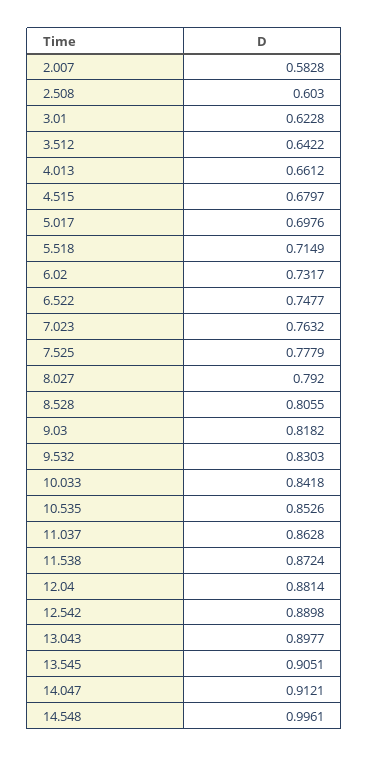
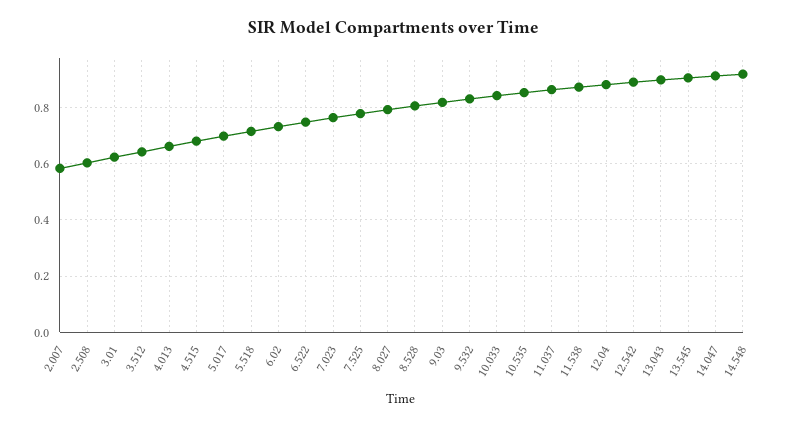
14.548: 0.9961 -> 0.925

